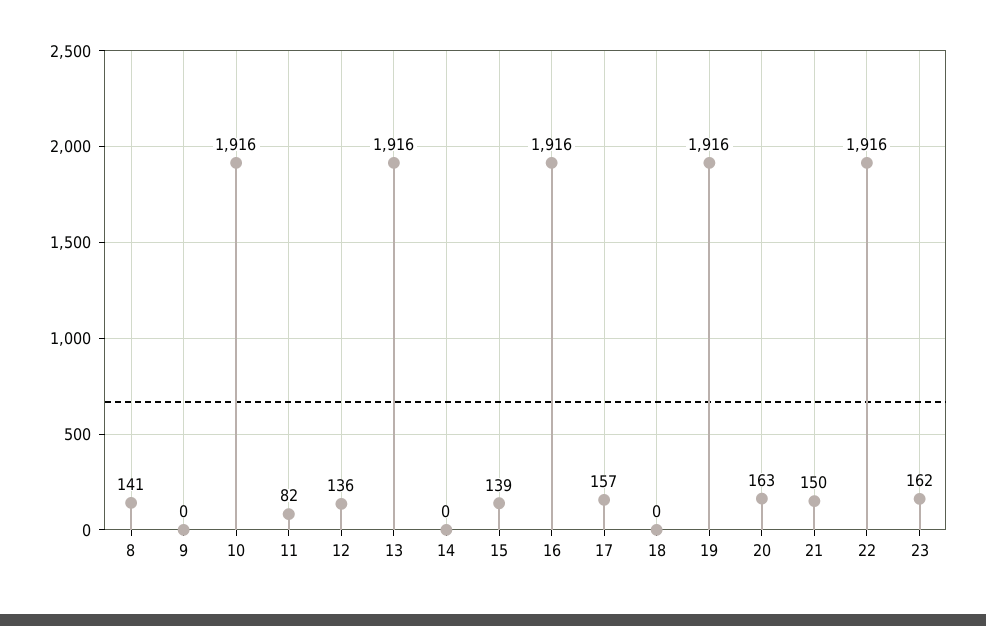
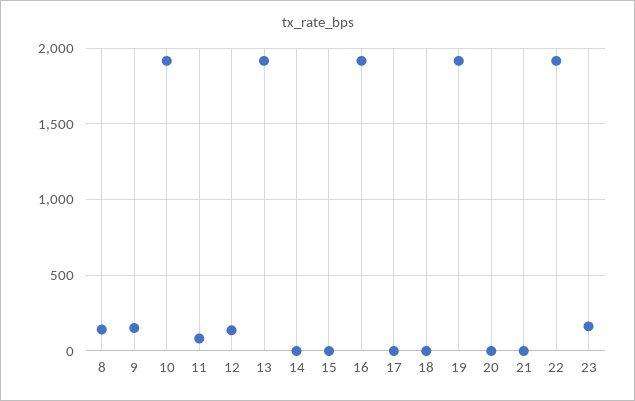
9: 0 -> 150
15: 139 -> 0
17: 157 -> 0
20: 163 -> 0
21: 150 -> 0

